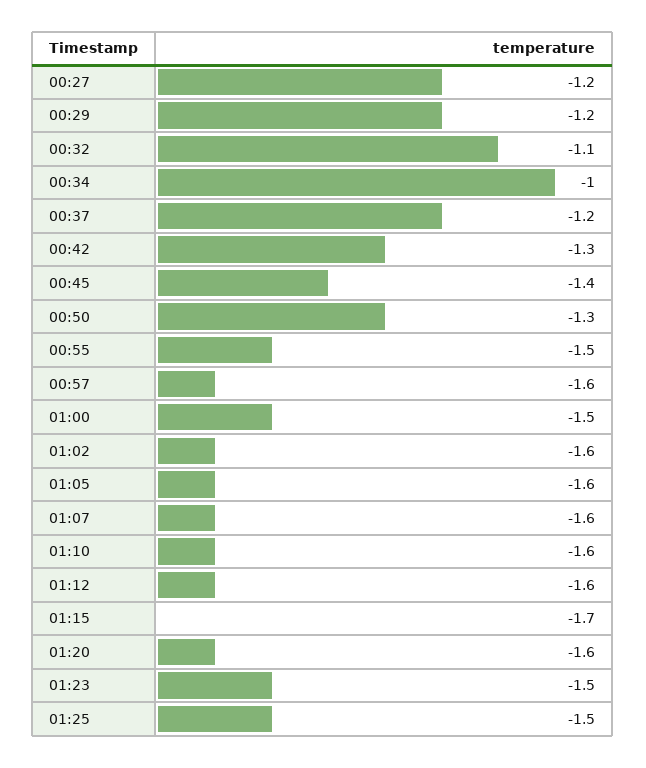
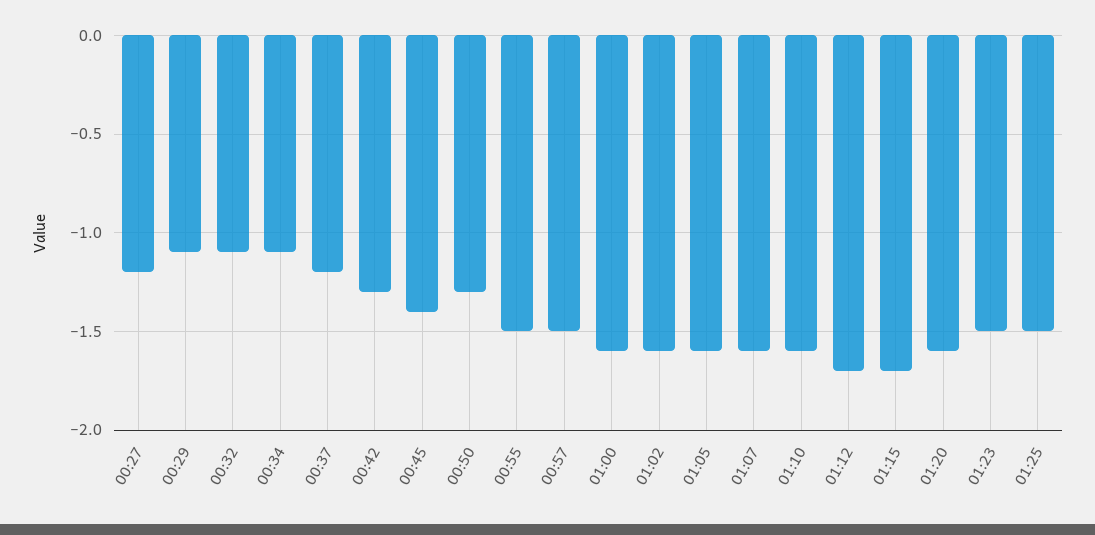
00:29: -1.2 -> -1.1
00:34: -1 -> -1.1
00:57: -1.6 -> -1.5
01:00: -1.5 -> -1.6
01:12: -1.6 -> -1.7

